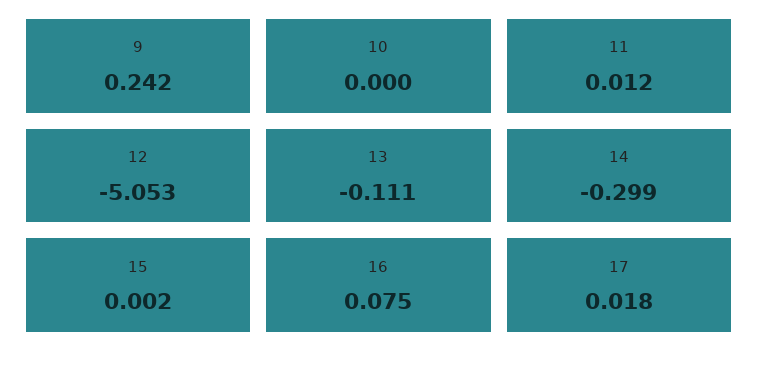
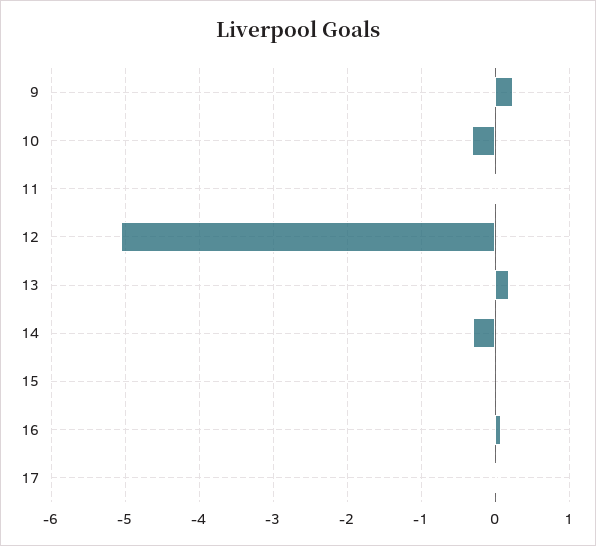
10: 0 -> -0.3
13: -0.111 -> 0.2

